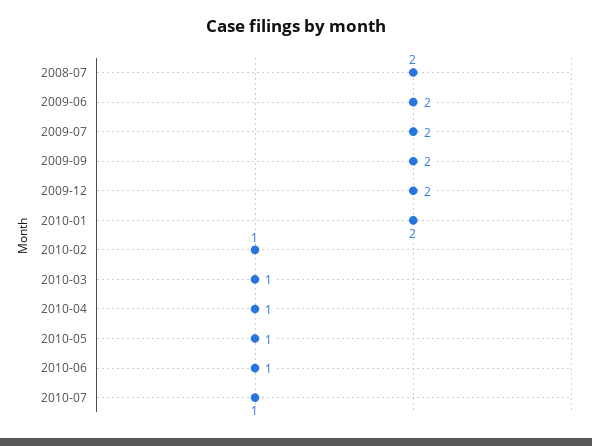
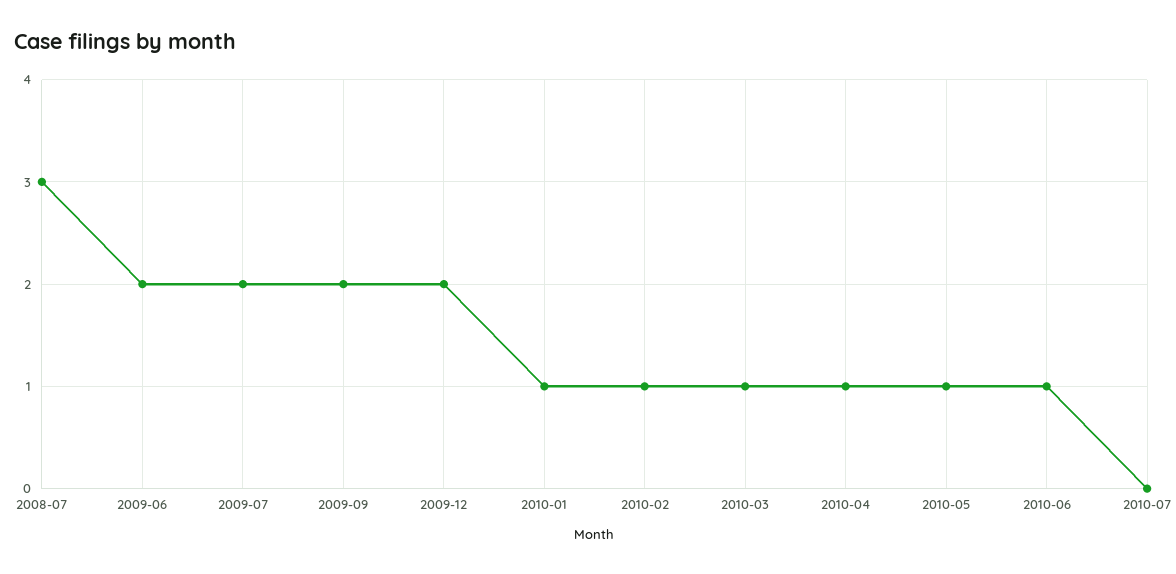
2008-07: 2 -> 3
2010-01: 2 -> 1
2010-07: 1 -> 0

